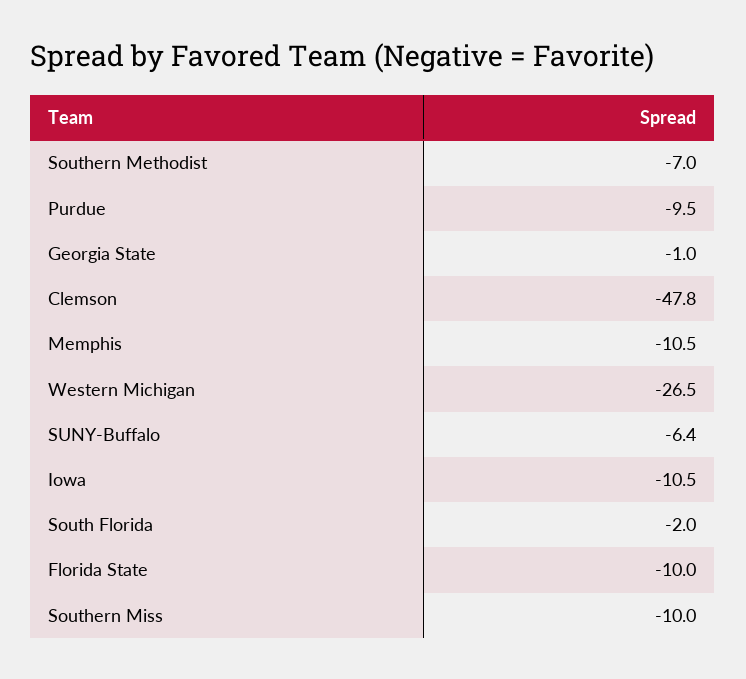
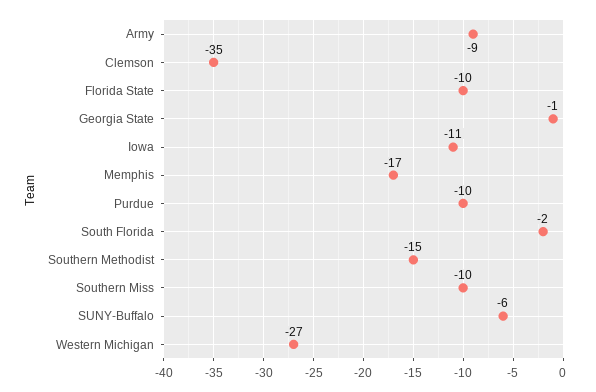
Southern Methodist: -7 -> -15
Clemson: -47.8 -> -35
Memphis: -10.5 -> -17
Army: none -> -9

